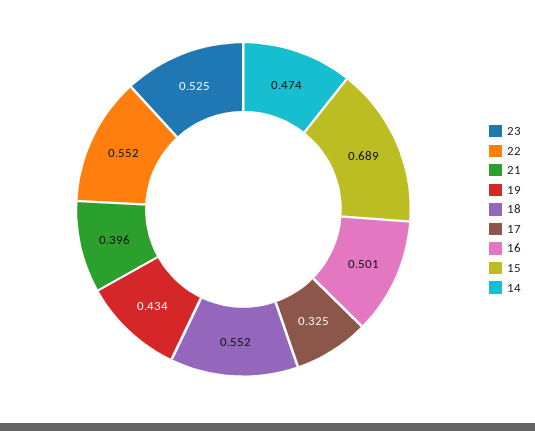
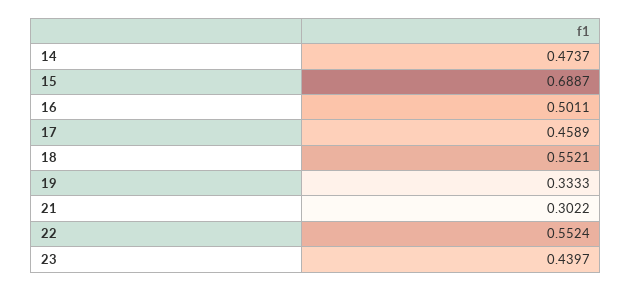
23: 0.525 -> 0.4397
21: 0.396 -> 0.3022
19: 0.434 -> 0.3333
17: 0.325 -> 0.4589

